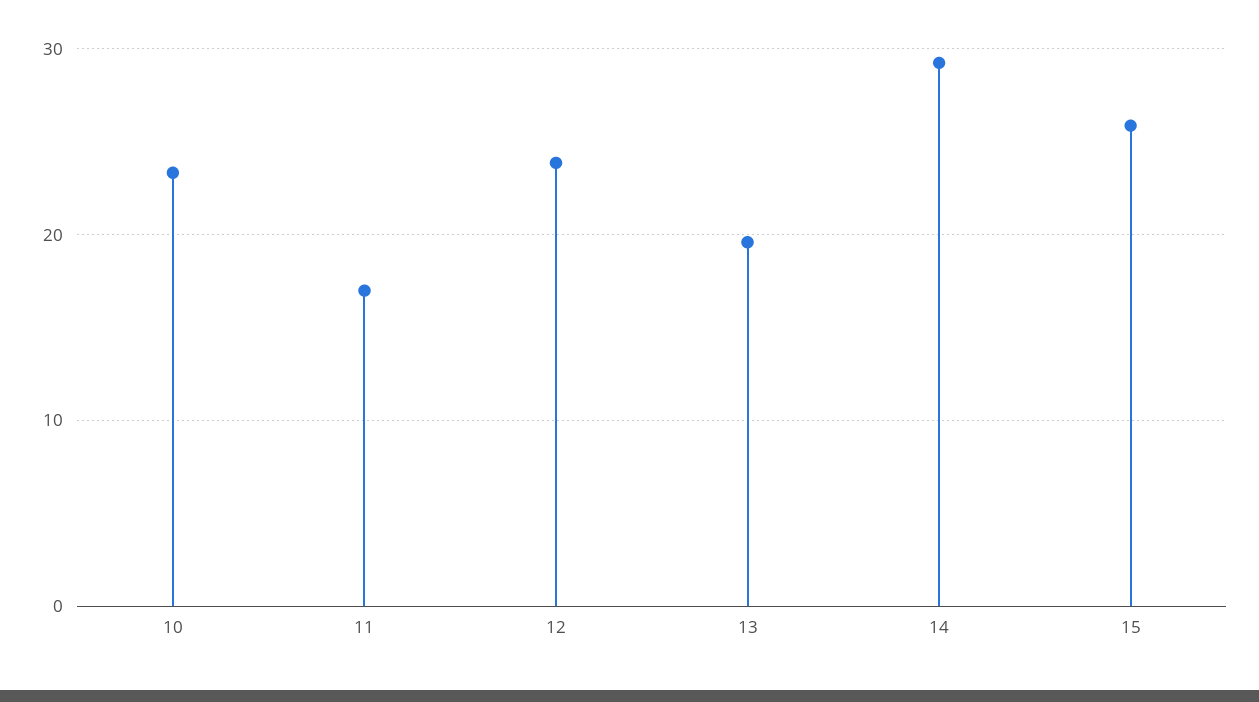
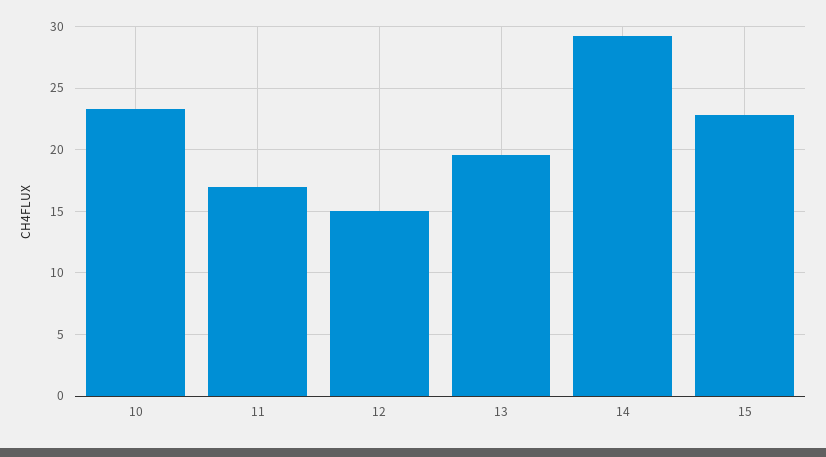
12: 24 -> 15
15: 26 -> 23

